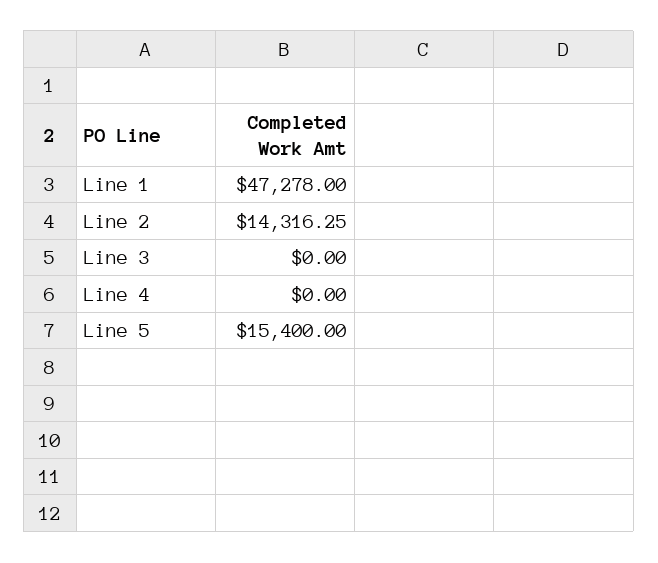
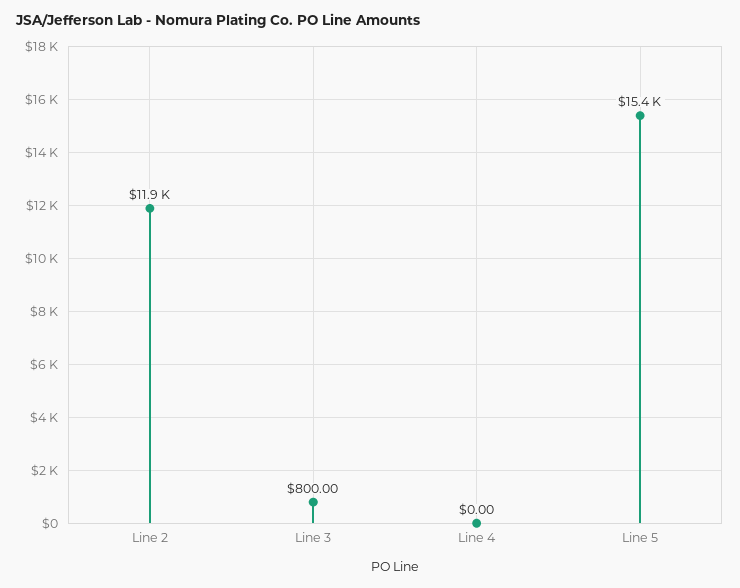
Line 1: 47278 -> none
Line 2: 14316.25 -> 11900
Line 3: 0 -> 800

